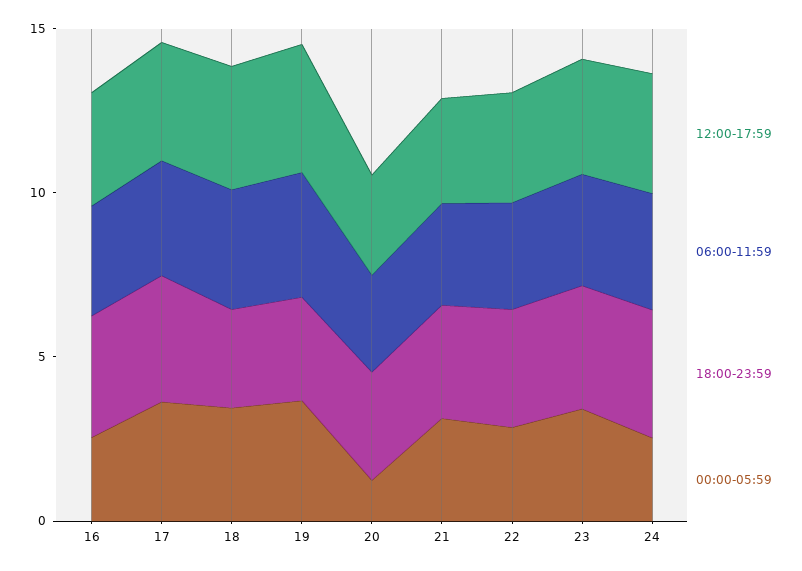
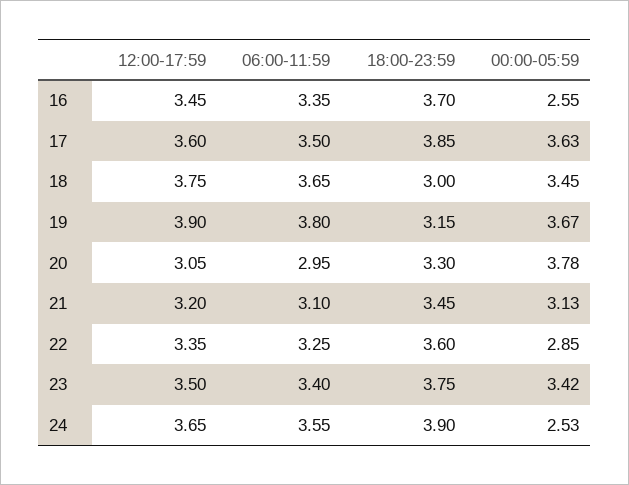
00:00-05:59, 20: 1 -> 3.78

